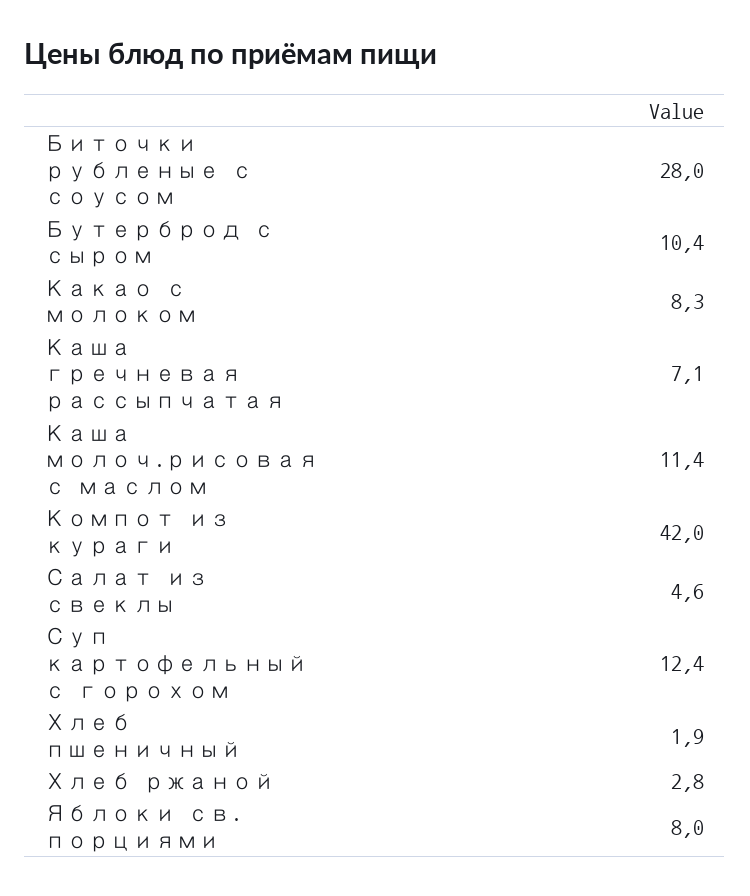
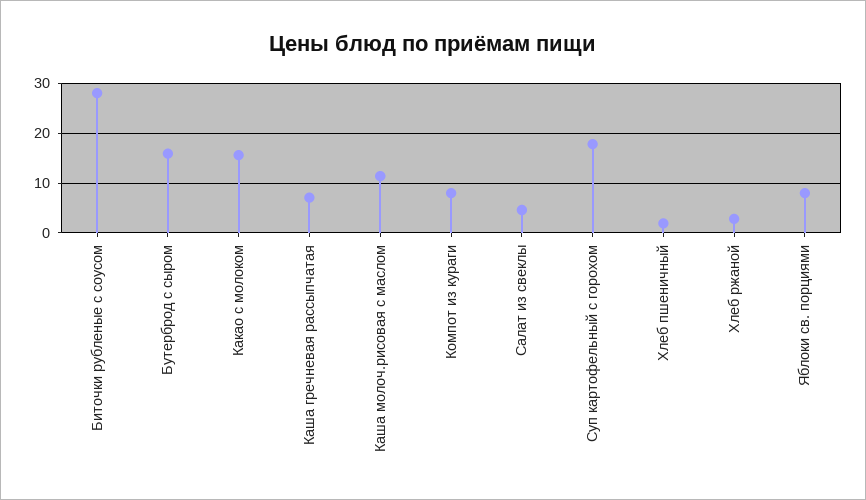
Бутерброд с сыром: 10.4 -> 16
Какао с молоком: 8.3 -> 16
Компот из кураги: 42 -> 8
Суп картофельный с горохом: 12.4 -> 18

